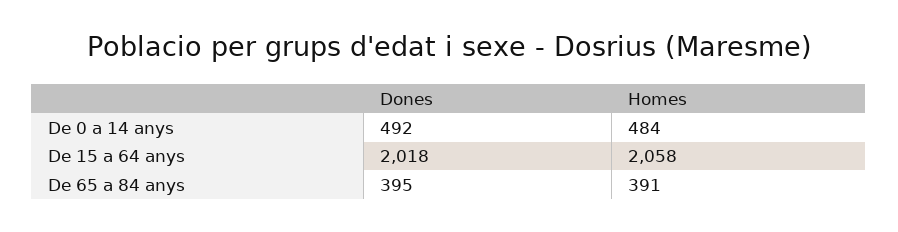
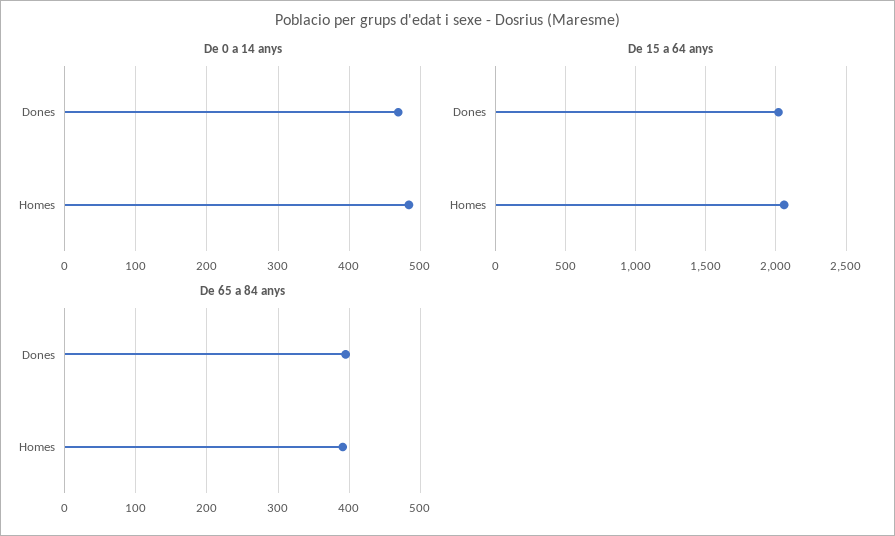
De 0 a 14 anys, Dones: 492 -> 470

